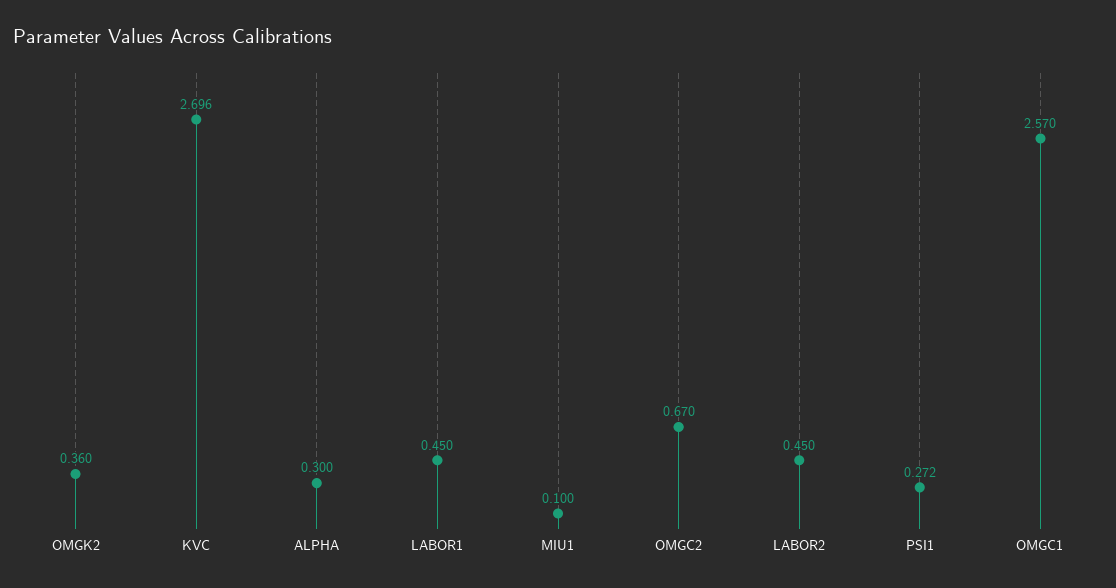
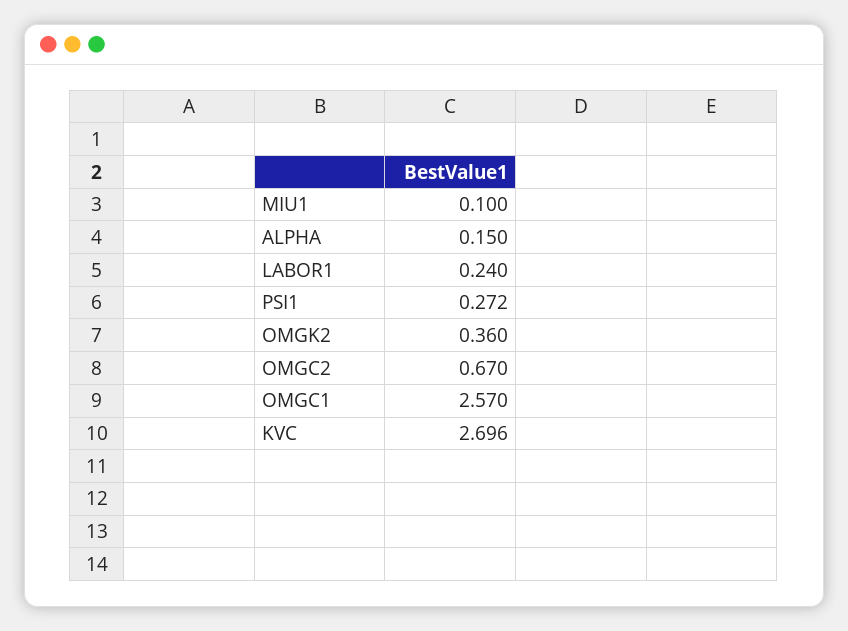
ALPHA: 0.3 -> 0.15
LABOR1: 0.45 -> 0.24
LABOR2: 0.45 -> none

